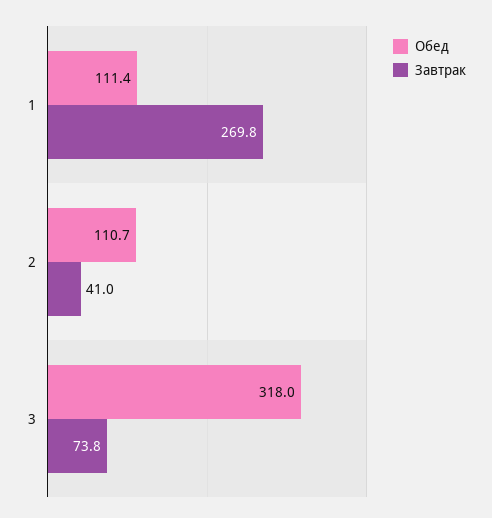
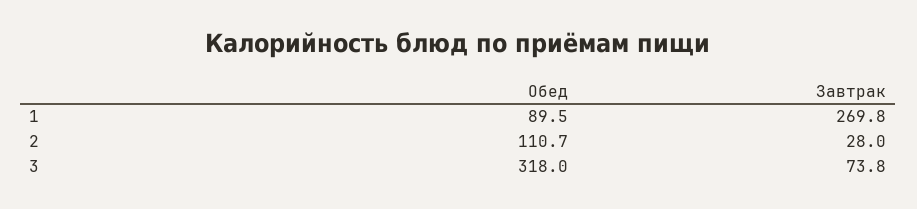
Обед, 1: 111.4 -> 89.5
Завтрак, 2: 41 -> 28

